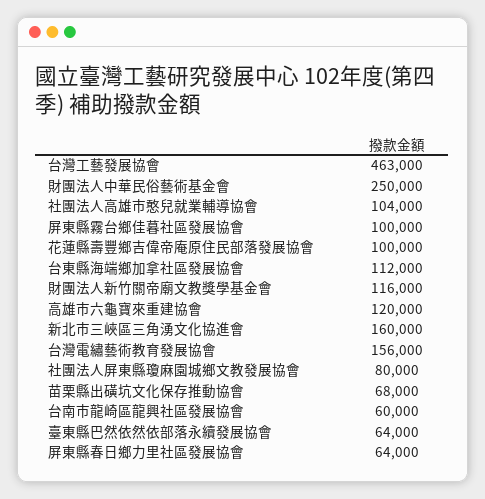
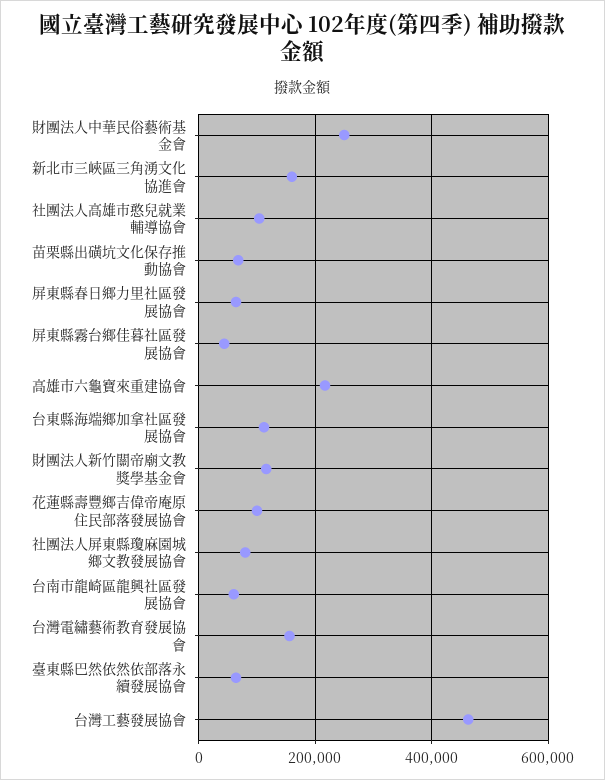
屏東縣霧台鄉佳暮社區發展協會: 100000 -> 40000
高雄市六龜寶來重建協會: 120000 -> 220000

